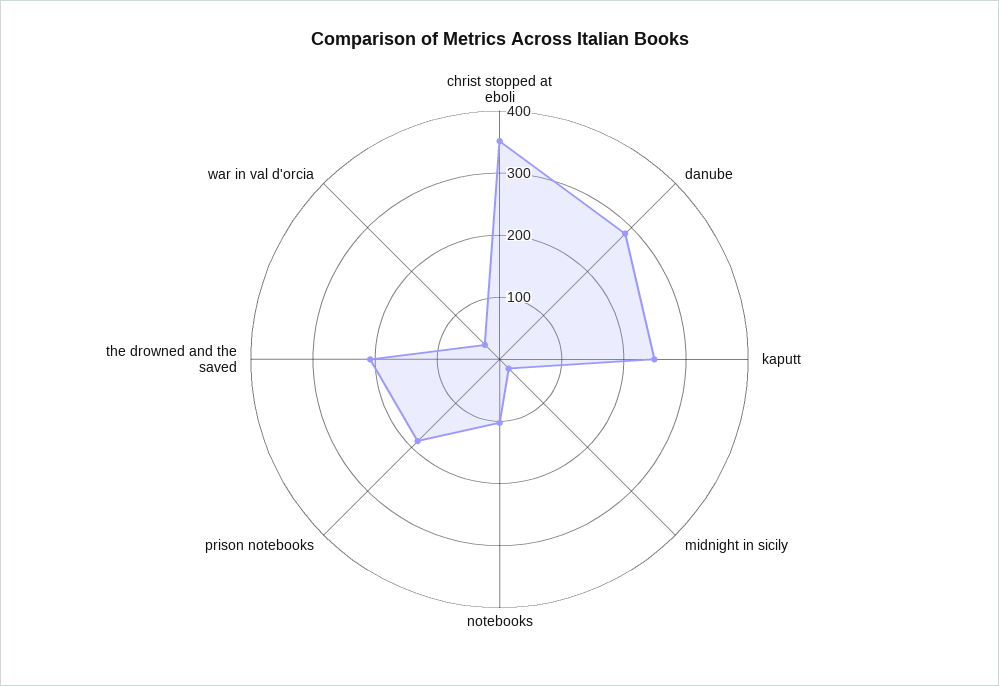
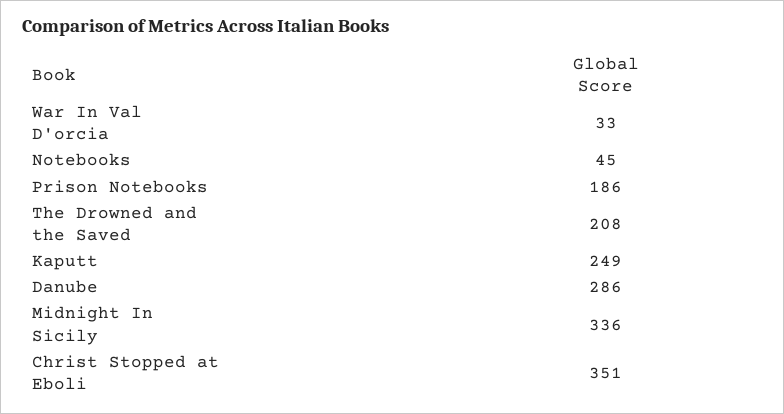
midnight in sicily: 20 -> 336
notebooks: 100 -> 45

